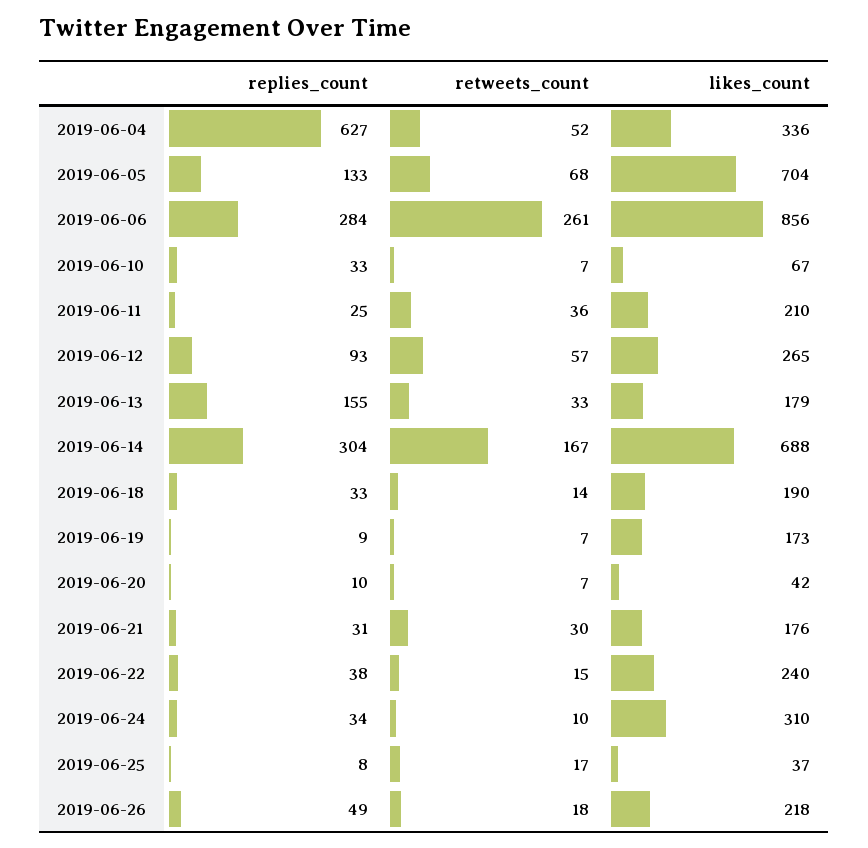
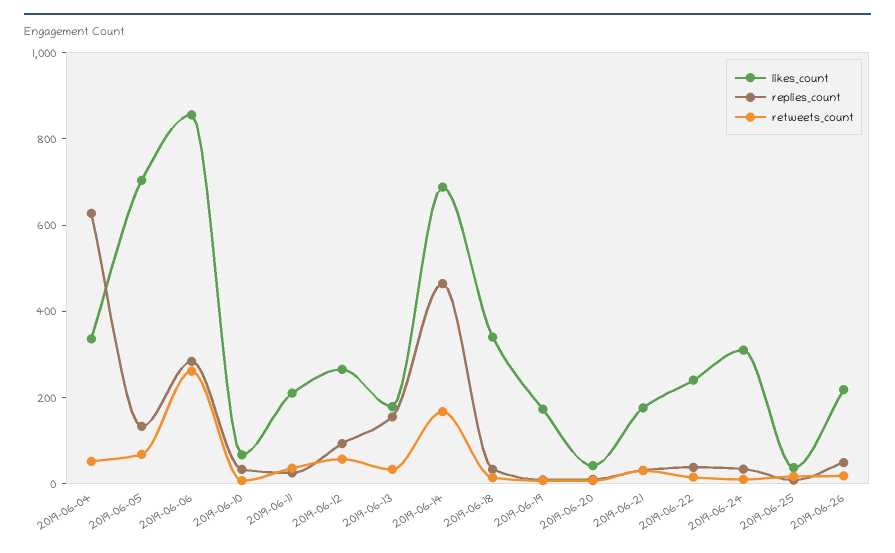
replies_count, 2019-06-14: 304 -> 450
likes_count, 2019-06-18: 190 -> 350

